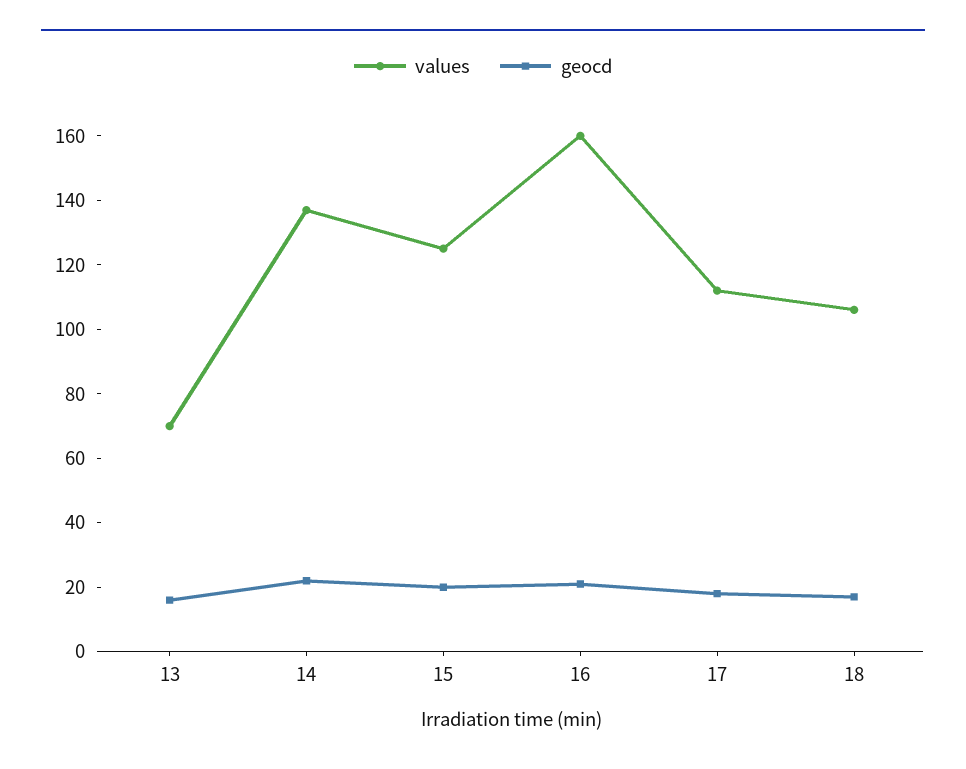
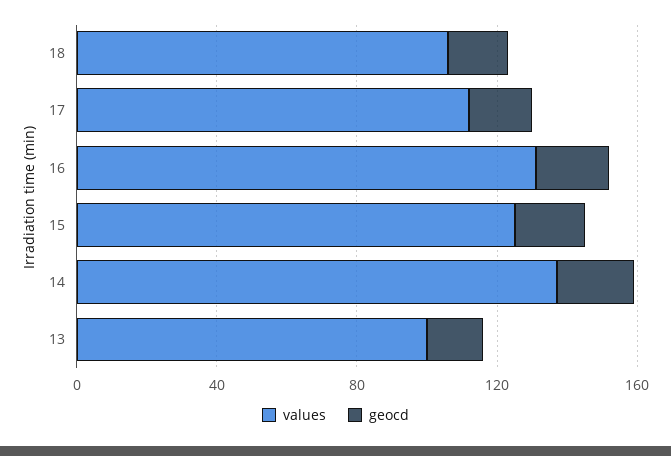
values, 13: 70 -> 100
values, 16: 160 -> 130

